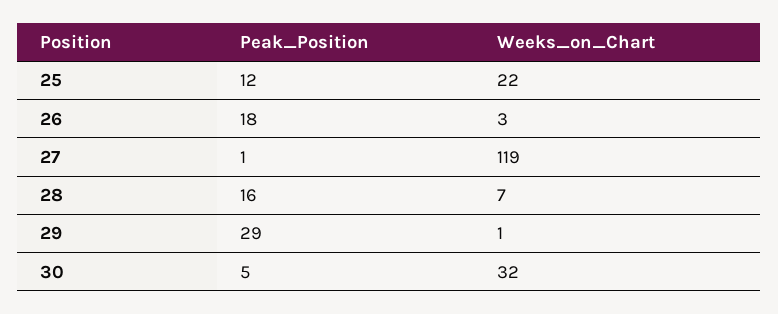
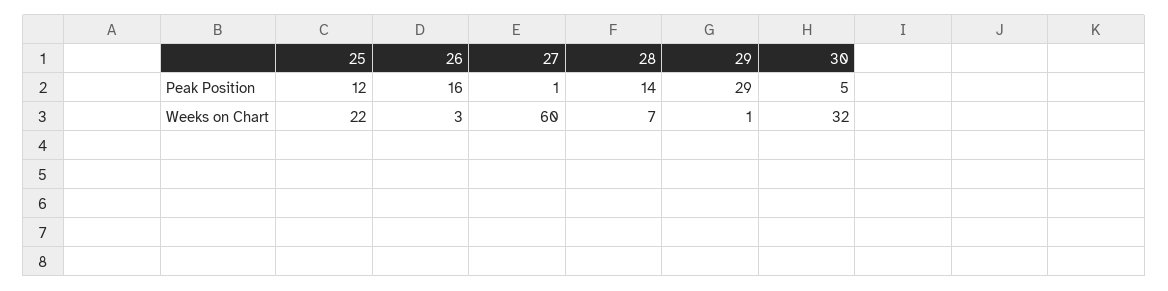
Peak_Position, 26: 18 -> 16
Weeks_on_Chart, 27: 119 -> 60
Peak_Position, 28: 16 -> 14

